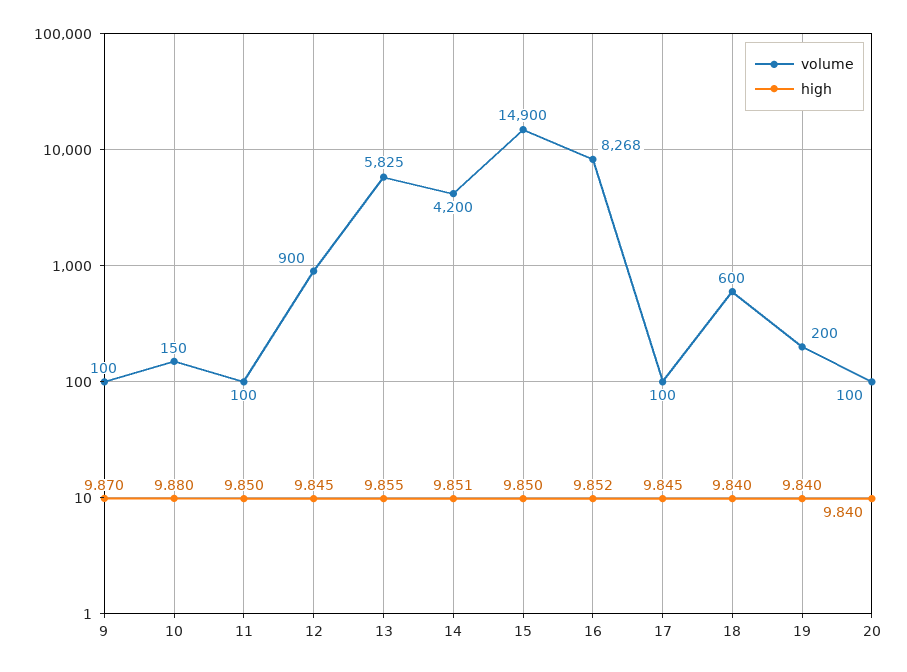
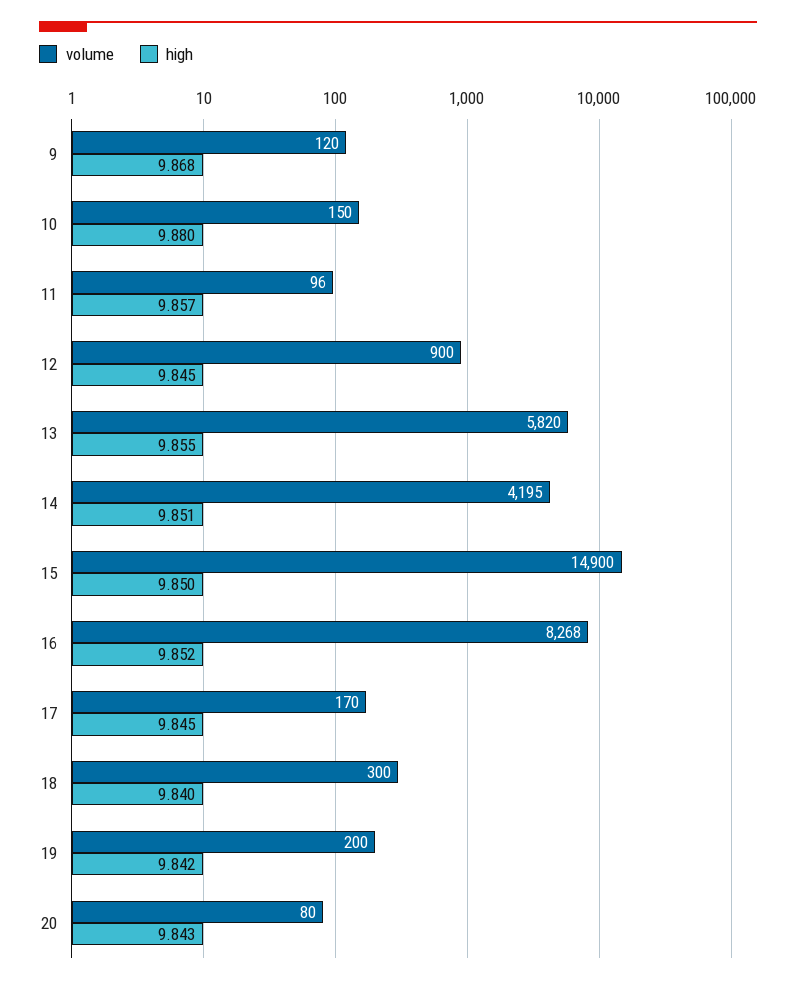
volume, 9: 100 -> 120
high, 9: 9.87 -> 9.868
volume, 11: 100 -> 96
high, 11: 9.85 -> 9.857
volume, 13: 5825 -> 5820
volume, 14: 4200 -> 4195
volume, 17: 100 -> 170
volume, 18: 600 -> 300
high, 19: 9.84 -> 9.842
volume, 20: 100 -> 80
high, 20: 9.84 -> 9.843

